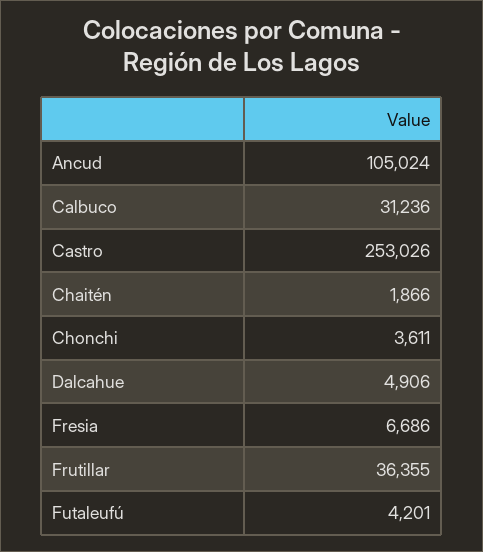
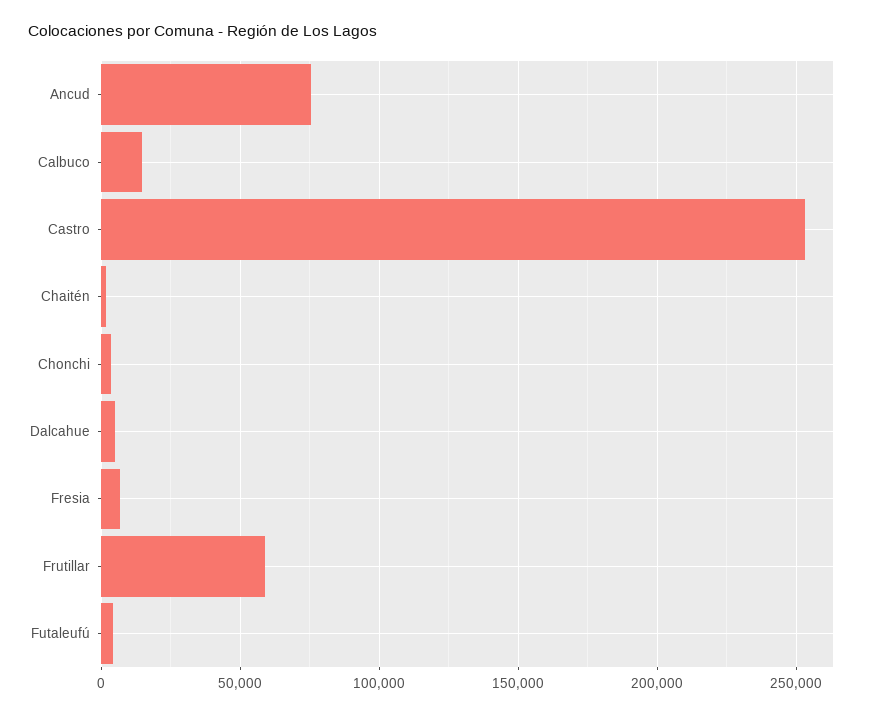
Ancud: 105024 -> 75000
Calbuco: 31236 -> 15000
Frutillar: 36355 -> 60000

